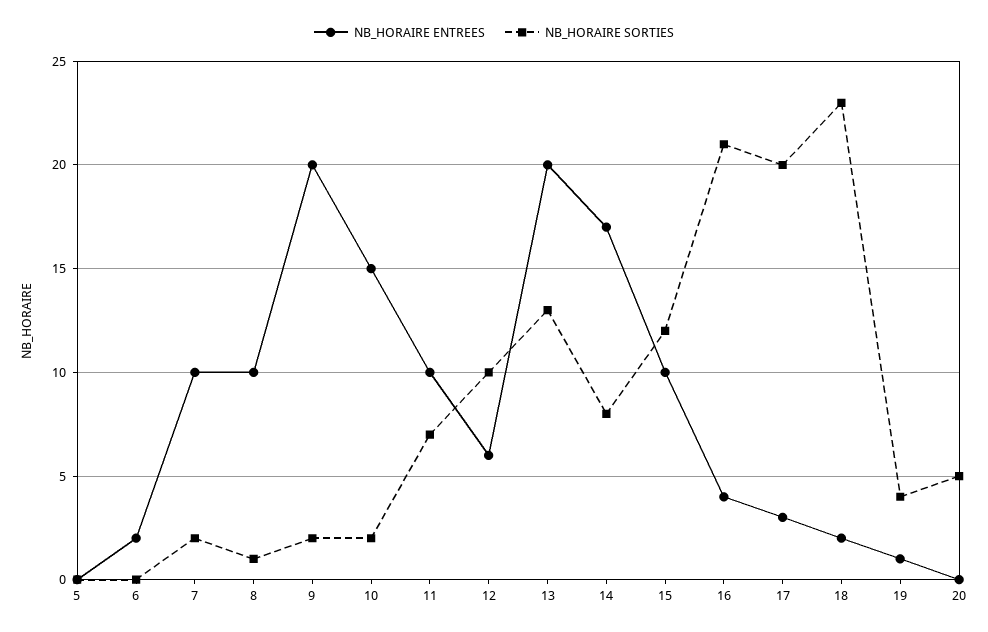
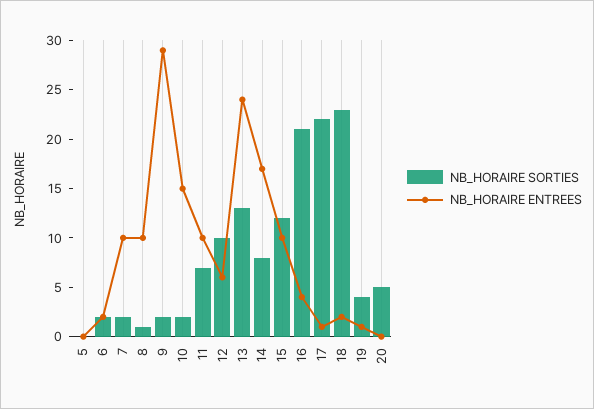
NB_HORAIRE SORTIES, 6: 0 -> 2
NB_HORAIRE ENTREES, 9: 20 -> 29
NB_HORAIRE ENTREES, 13: 20 -> 24
NB_HORAIRE ENTREES, 17: 3 -> 1
NB_HORAIRE SORTIES, 17: 20 -> 22

